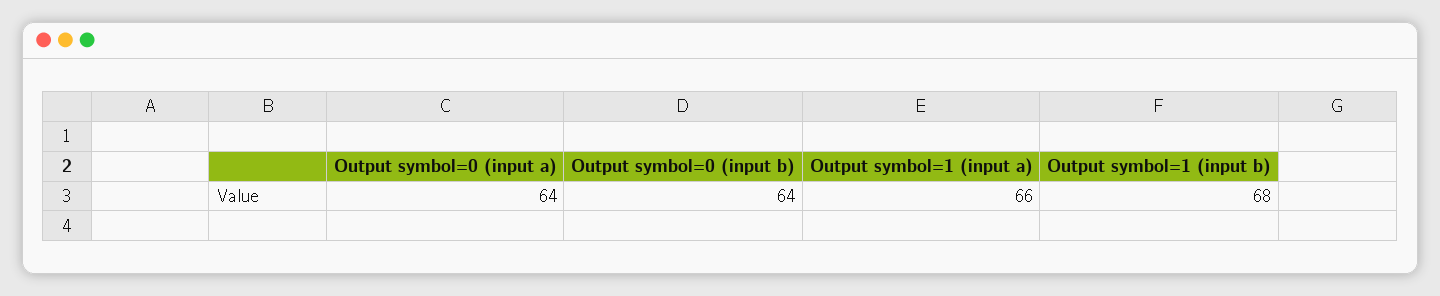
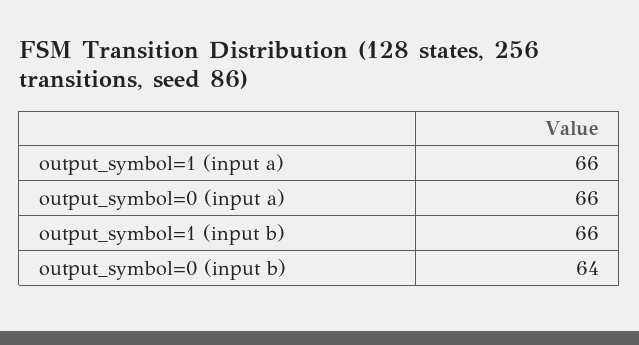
Output symbol=0 (input a): 64 -> 66
Output symbol=1 (input b): 68 -> 66

